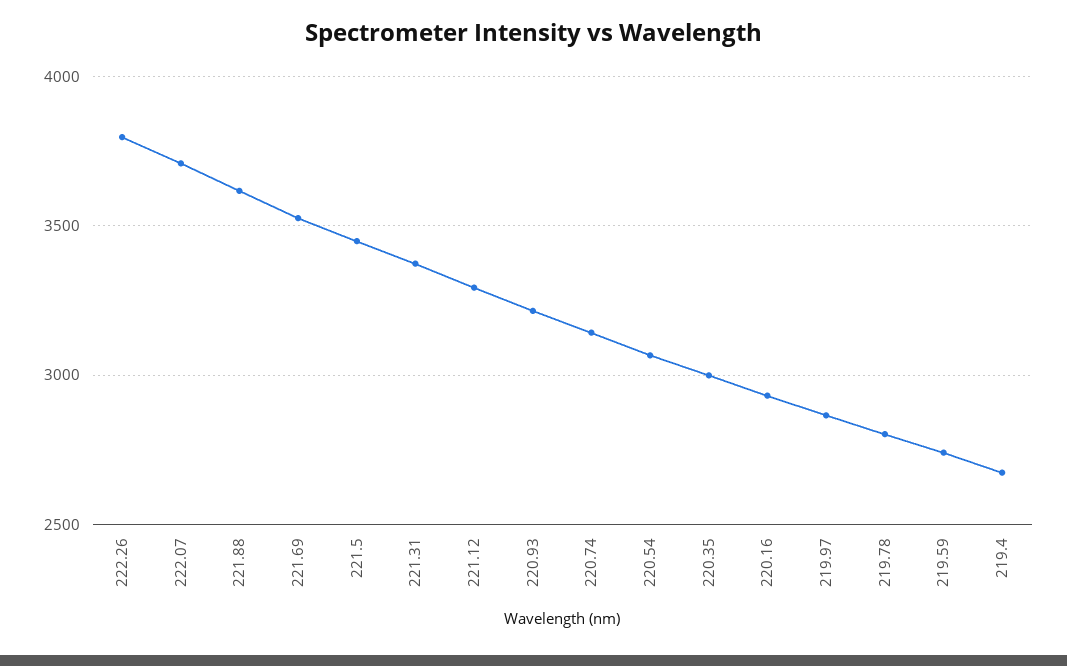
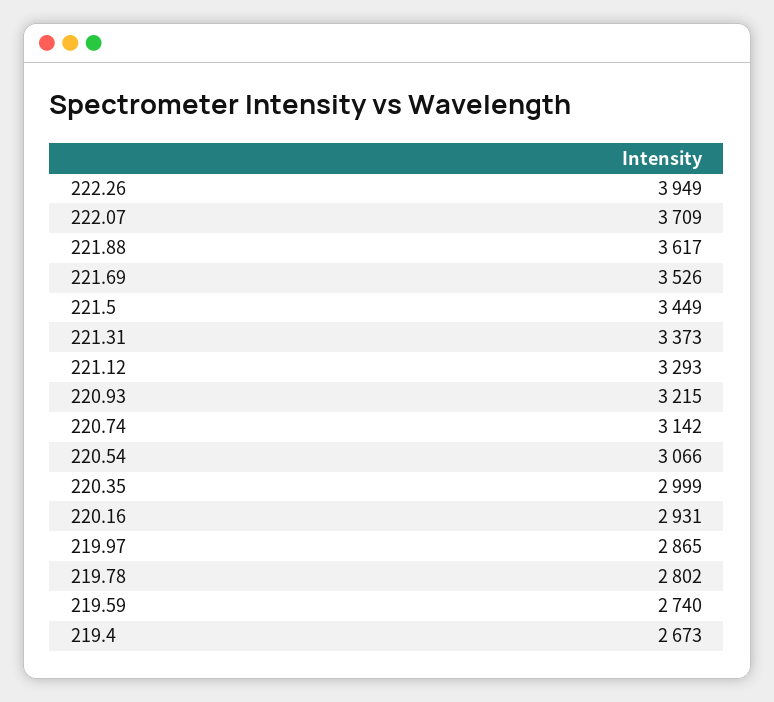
222.26: 3800 -> 3949

